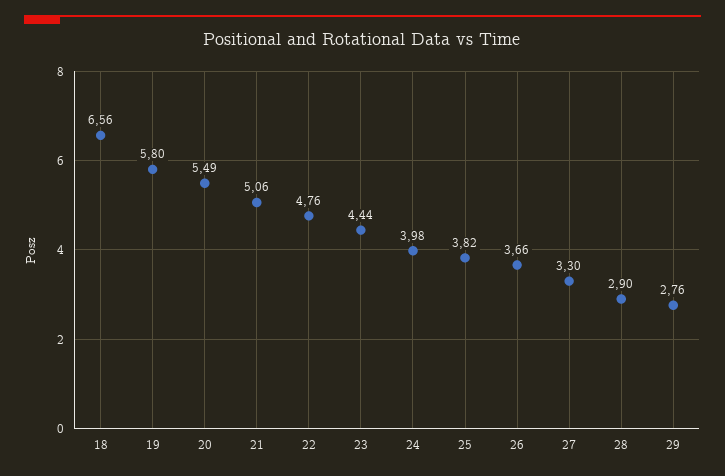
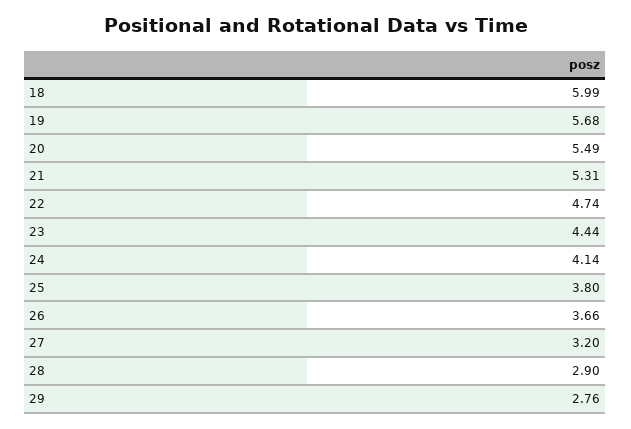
18: 6.56 -> 5.99
19: 5.8 -> 5.68
21: 5.06 -> 5.31
22: 4.76 -> 4.74
24: 3.98 -> 4.14
25: 3.82 -> 3.8
27: 3.3 -> 3.2

